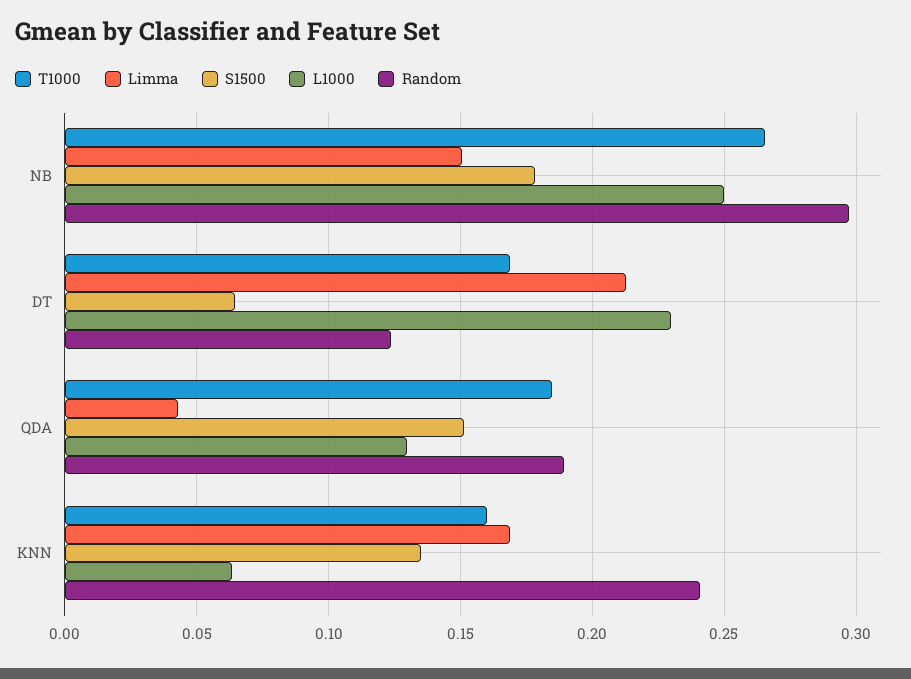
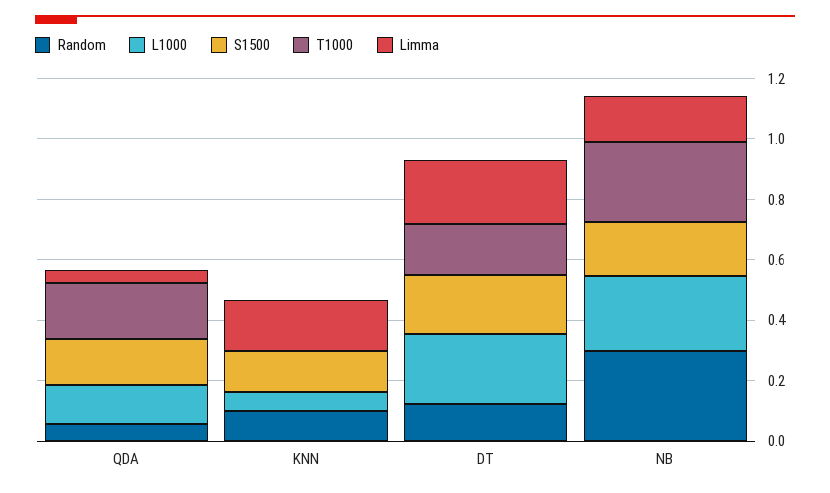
S1500, DT: 0.065 -> 0.2
Random, QDA: 0.19 -> 0.05
T1000, KNN: 0.16 -> 0
Random, KNN: 0.24 -> 0.1

